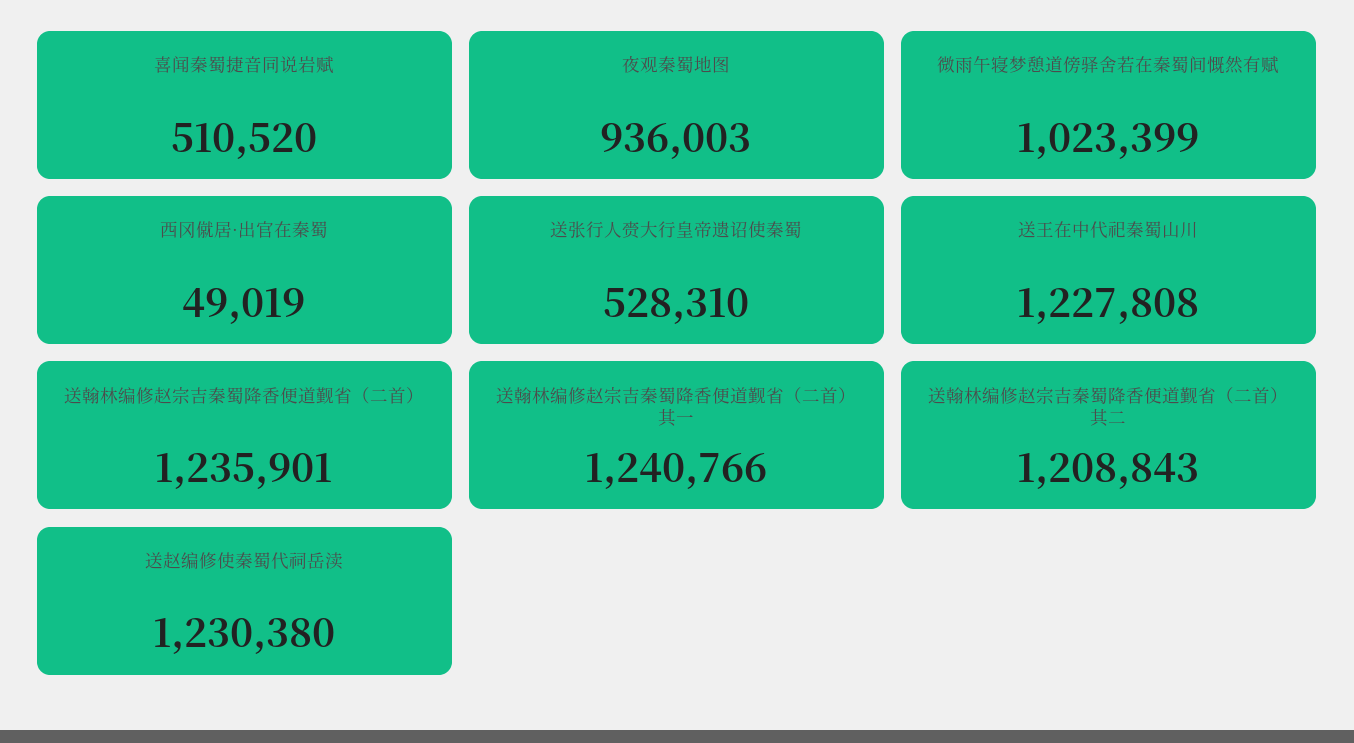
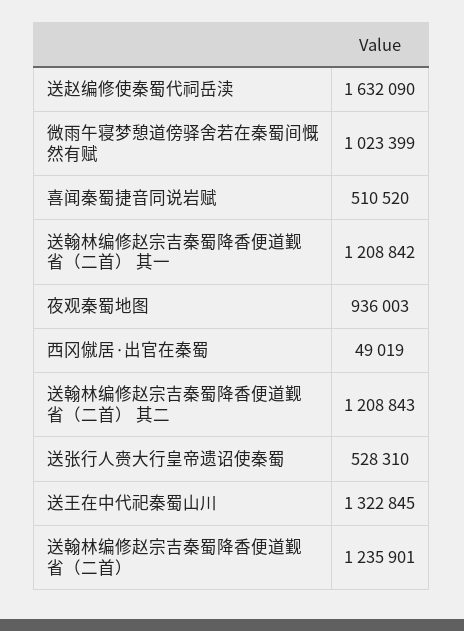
送王在中代祀秦蜀山川: 1227808 -> 1322845
送翰林编修赵宗吉秦蜀降香便道觐省（二首） 其一: 1240766 -> 1208842
送赵编修使秦蜀代祠岳渎: 1230380 -> 1632090

